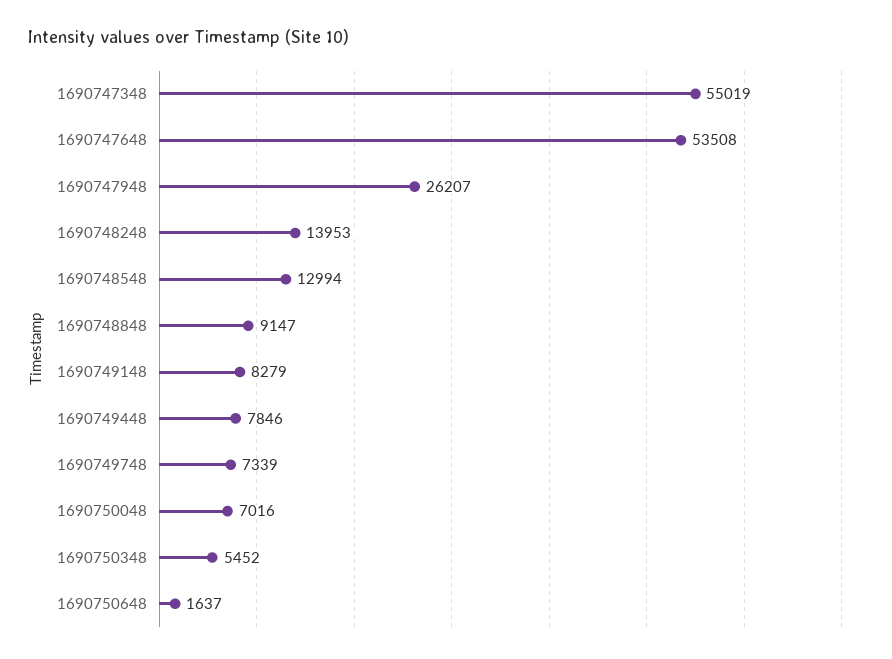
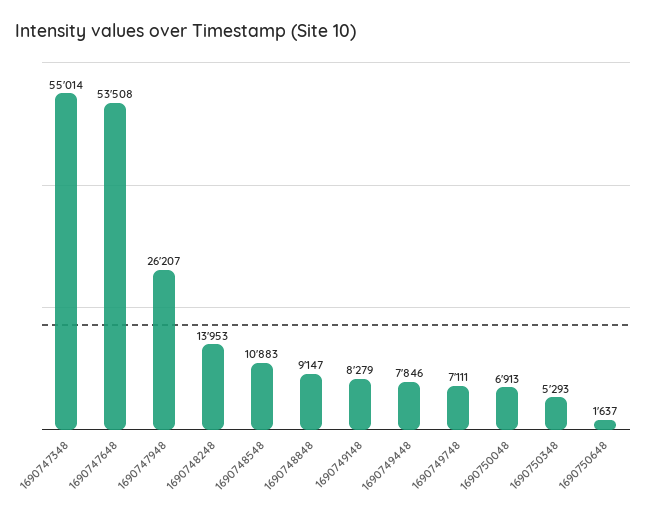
1690747348: 55019 -> 55014
1690748548: 12994 -> 10883
1690749748: 7339 -> 7111
1690750048: 7016 -> 6913
1690750348: 5452 -> 5293

